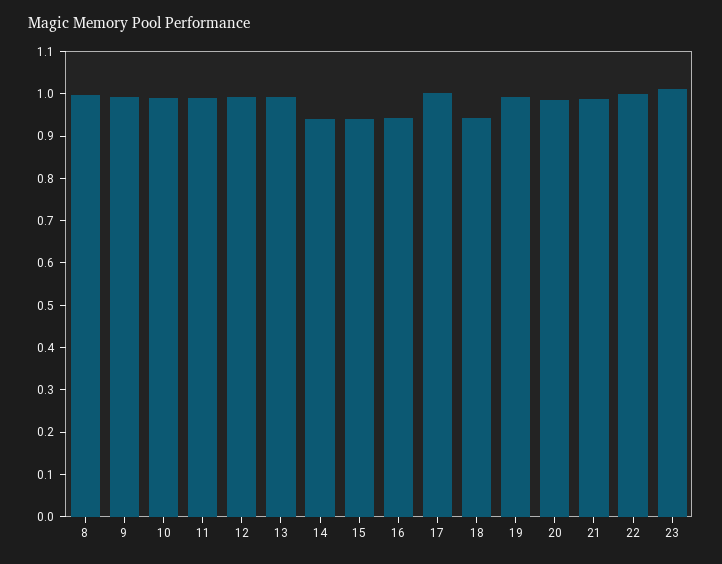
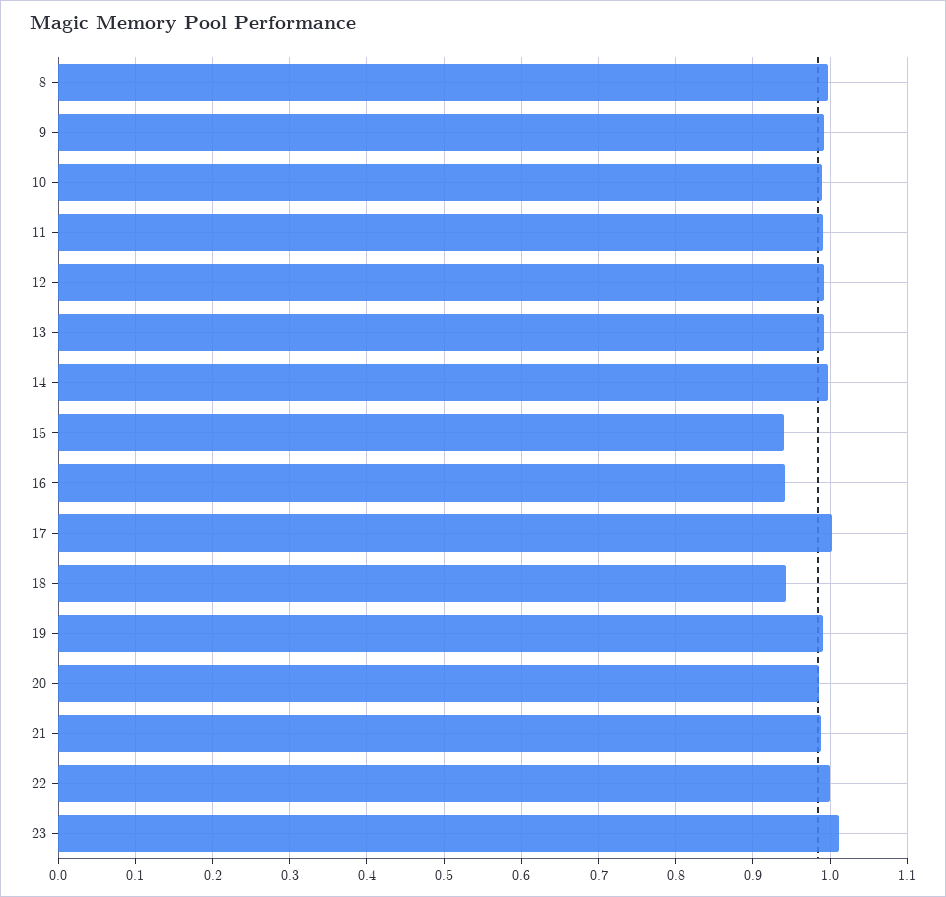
14: 0.94 -> 1

